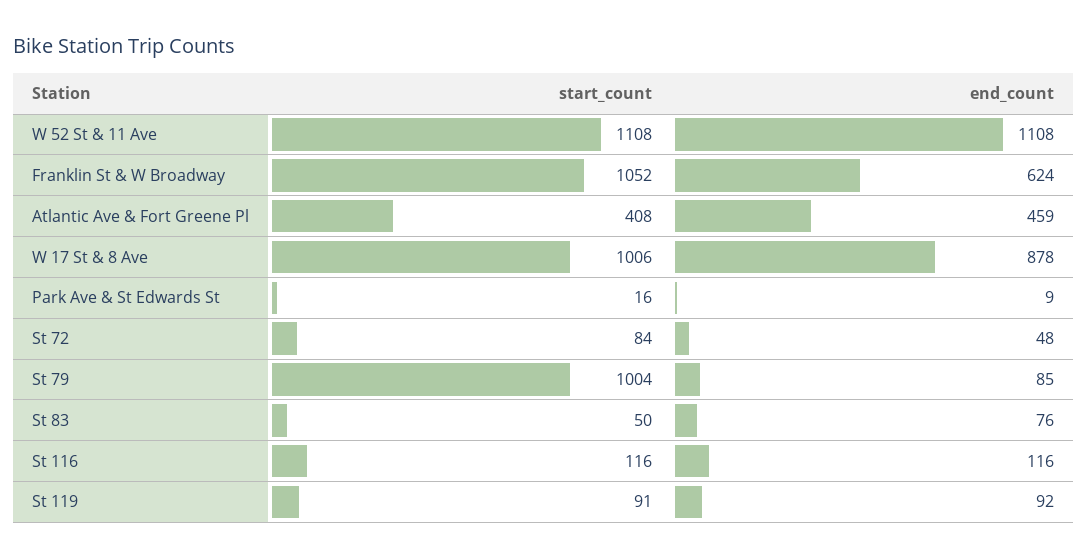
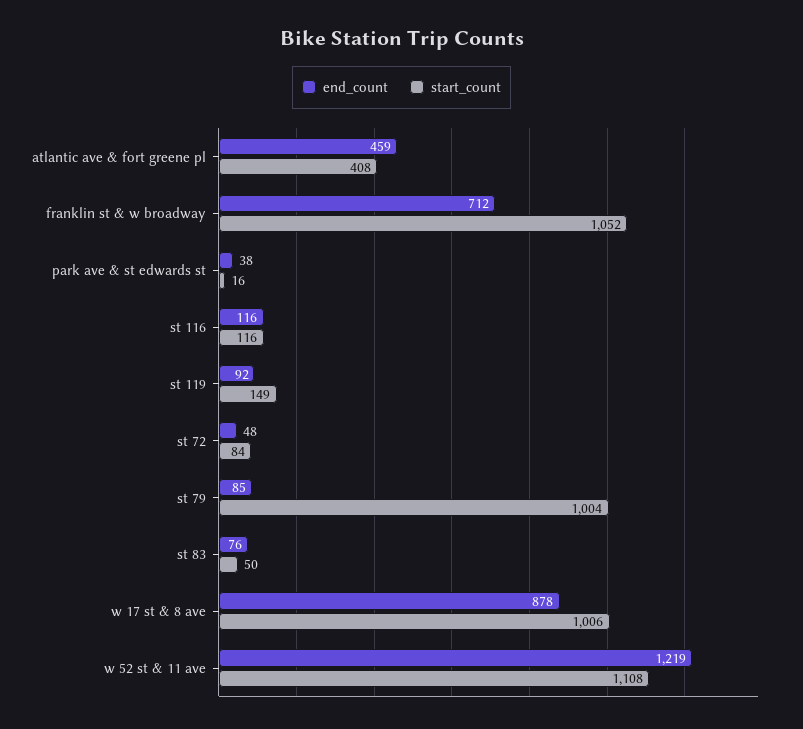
end_count, W 52 St & 11 Ave: 1108 -> 1219
end_count, Franklin St & W Broadway: 624 -> 712
end_count, Park Ave & St Edwards St: 9 -> 38
start_count, St 119: 91 -> 149

